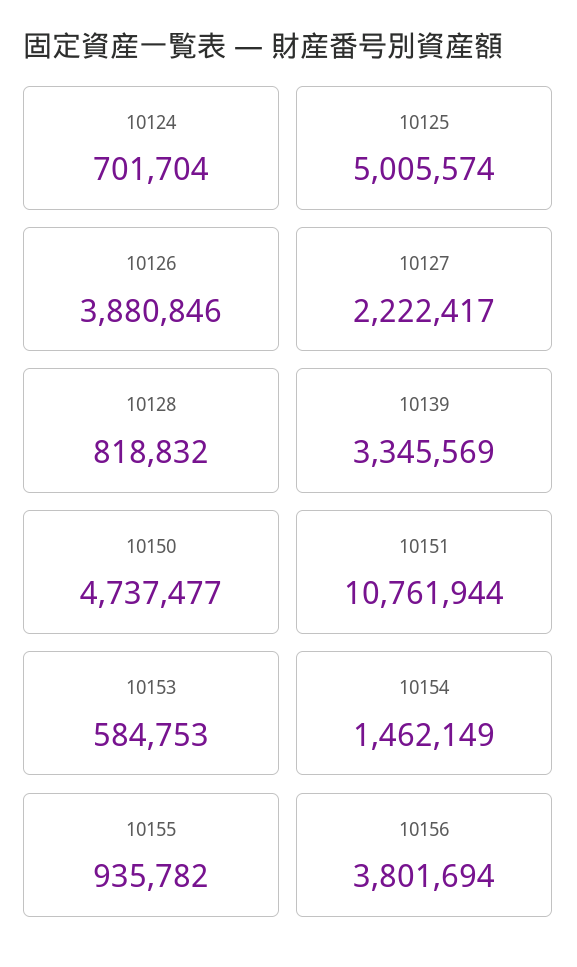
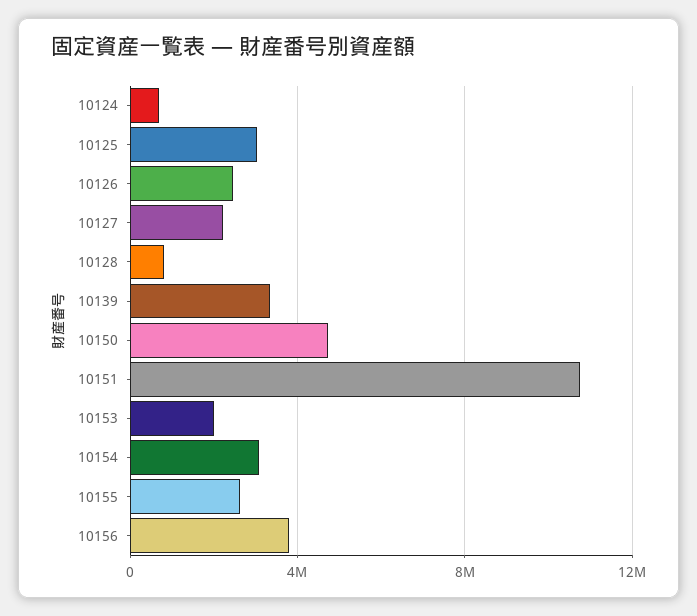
10125: 5005574 -> 3000000
10126: 3880846 -> 2500000
10153: 584753 -> 2000000
10154: 1462149 -> 3000000
10155: 935782 -> 2500000

